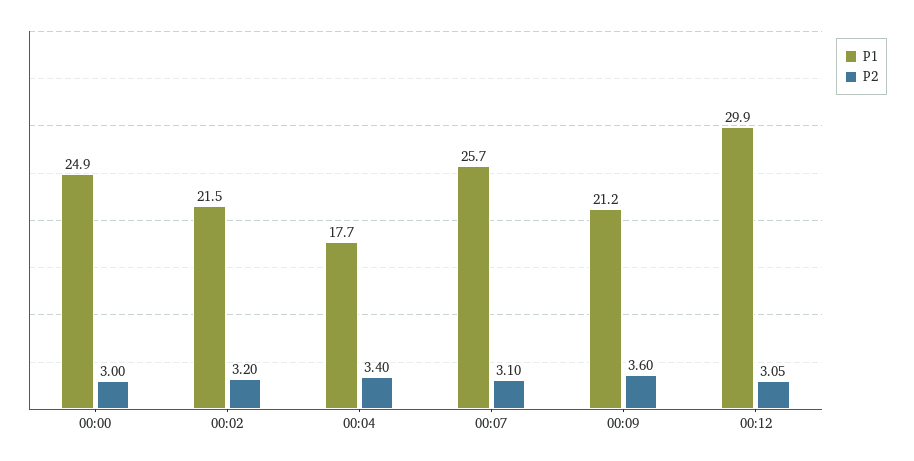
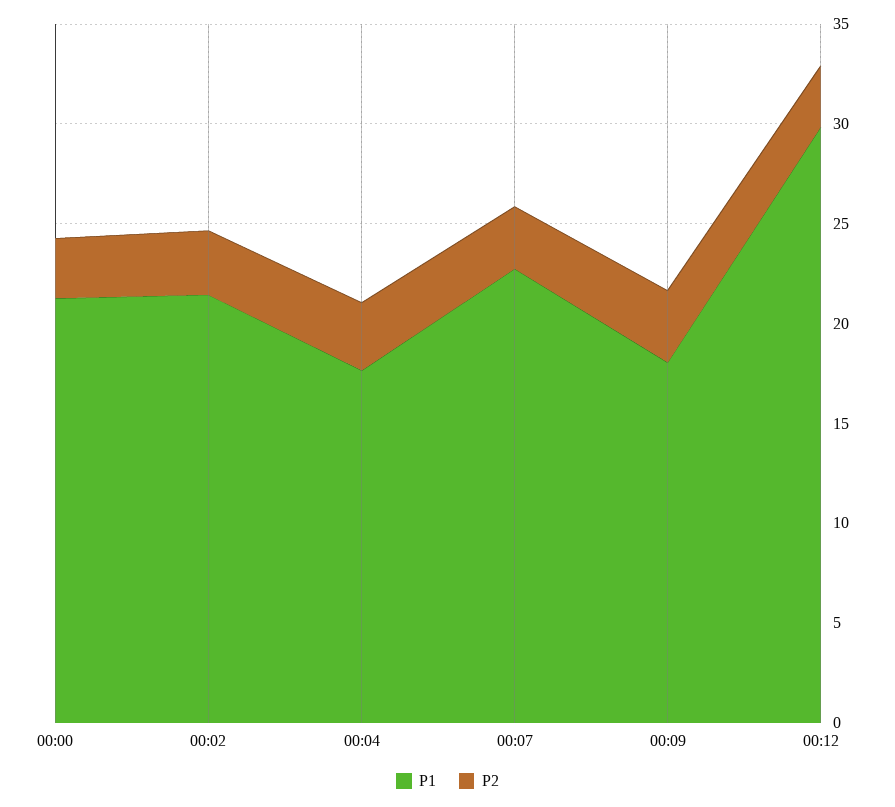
P1, 00:00: 24.9 -> 21
P1, 00:07: 25.7 -> 23
P1, 00:09: 21.2 -> 18

